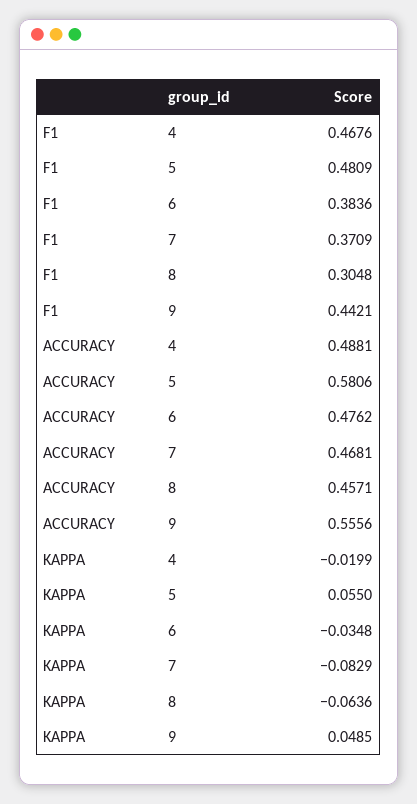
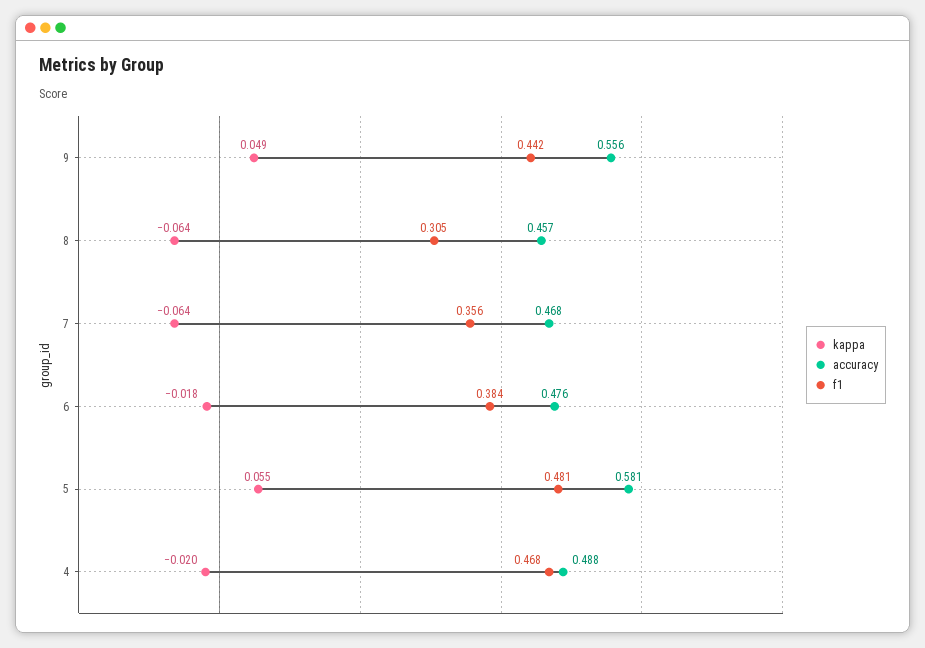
F1, 7: 0.3709 -> 0.356
KAPPA, 6: -0.0348 -> -0.018
KAPPA, 7: -0.0829 -> -0.064

